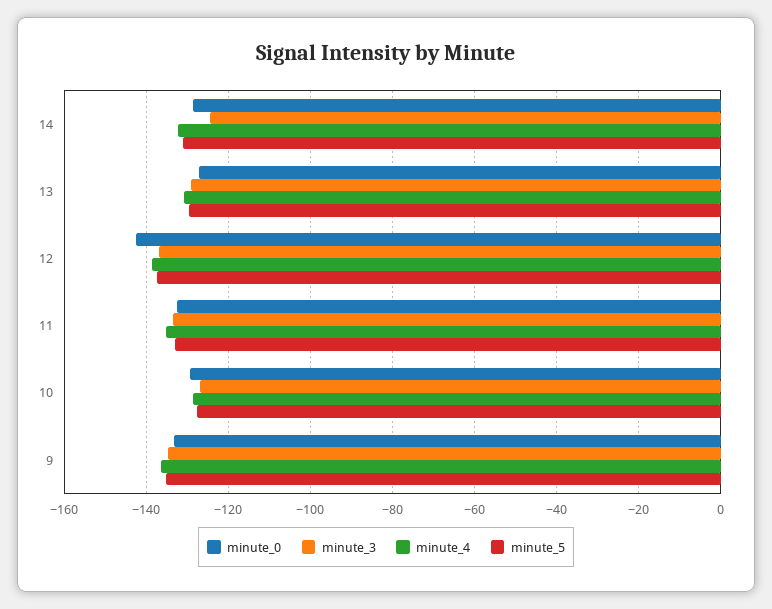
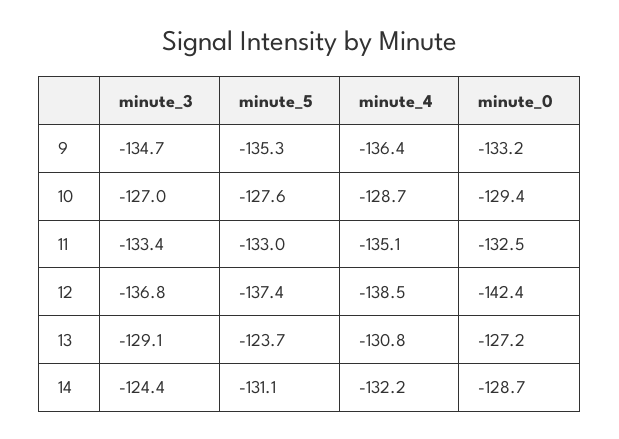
minute_5, 13: -130 -> -123.7

